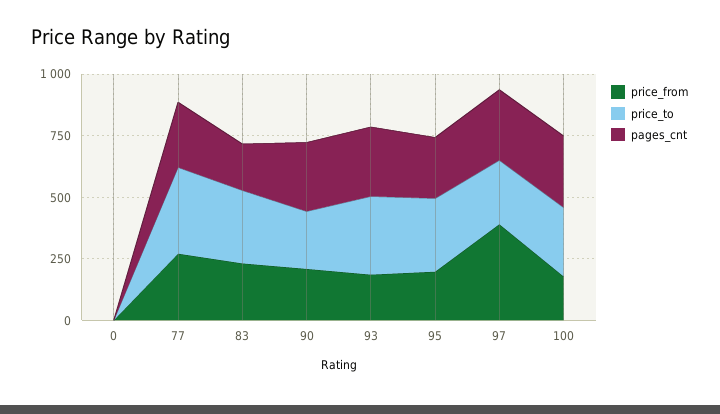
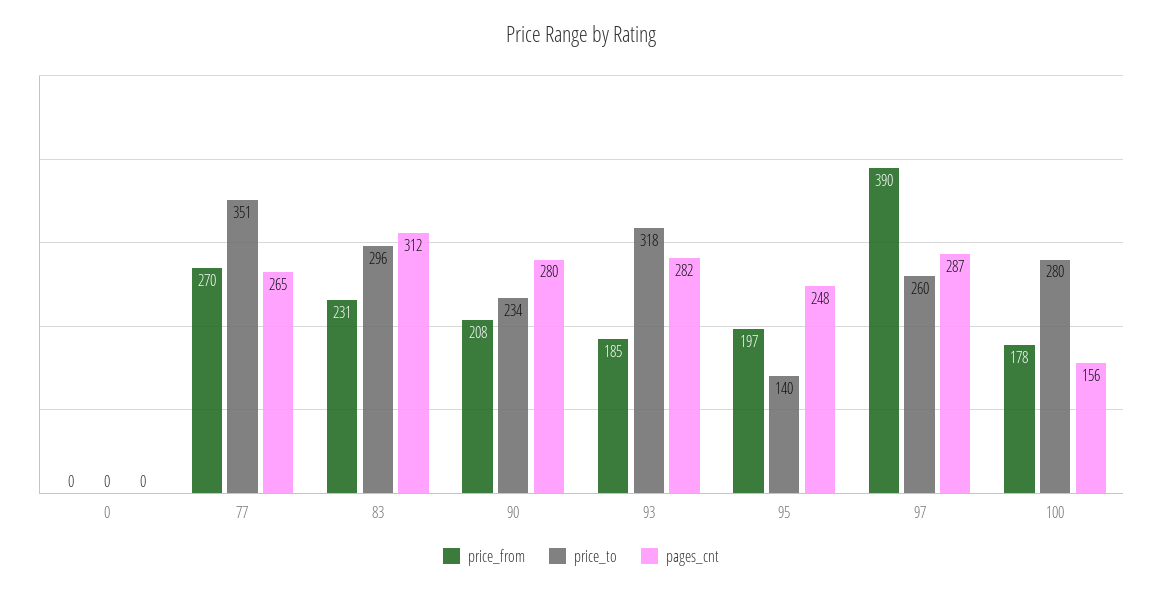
pages_cnt, 83: 200 -> 312
price_to, 95: 300 -> 140
pages_cnt, 100: 300 -> 156

